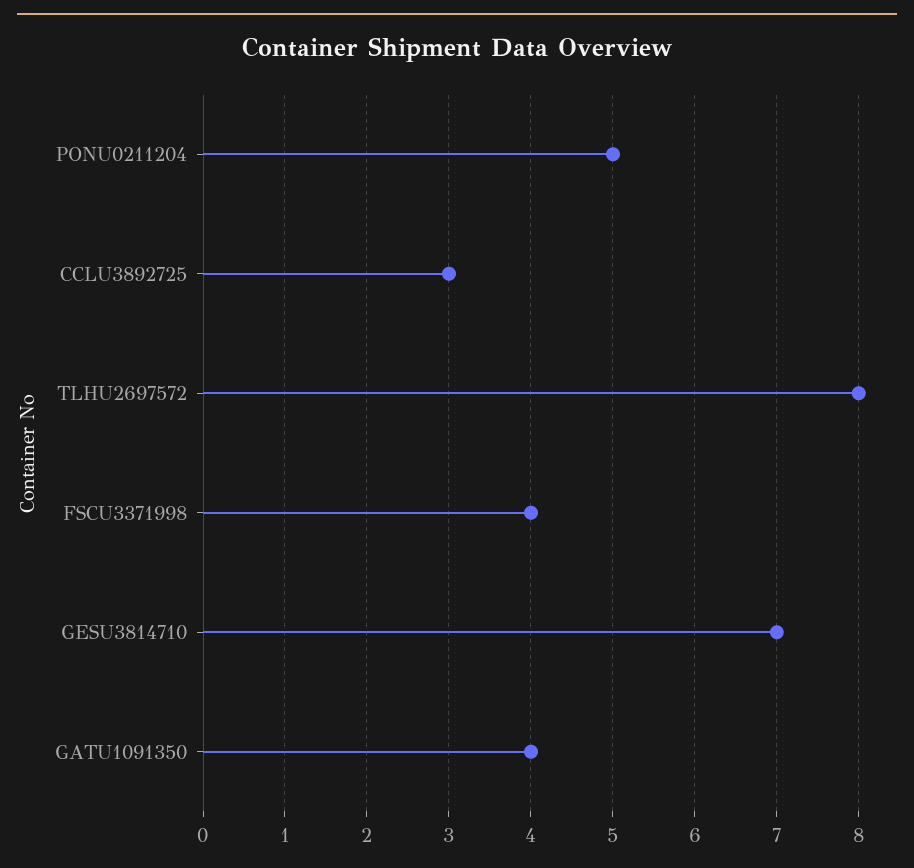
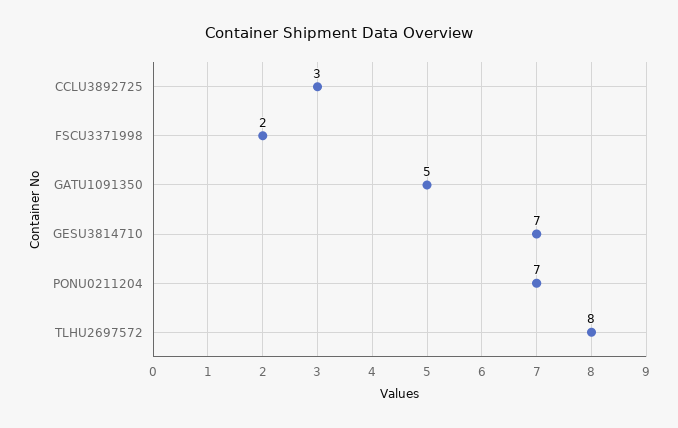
PONU0211204: 5 -> 7
FSCU3371998: 4 -> 2
GATU1091350: 4 -> 5

